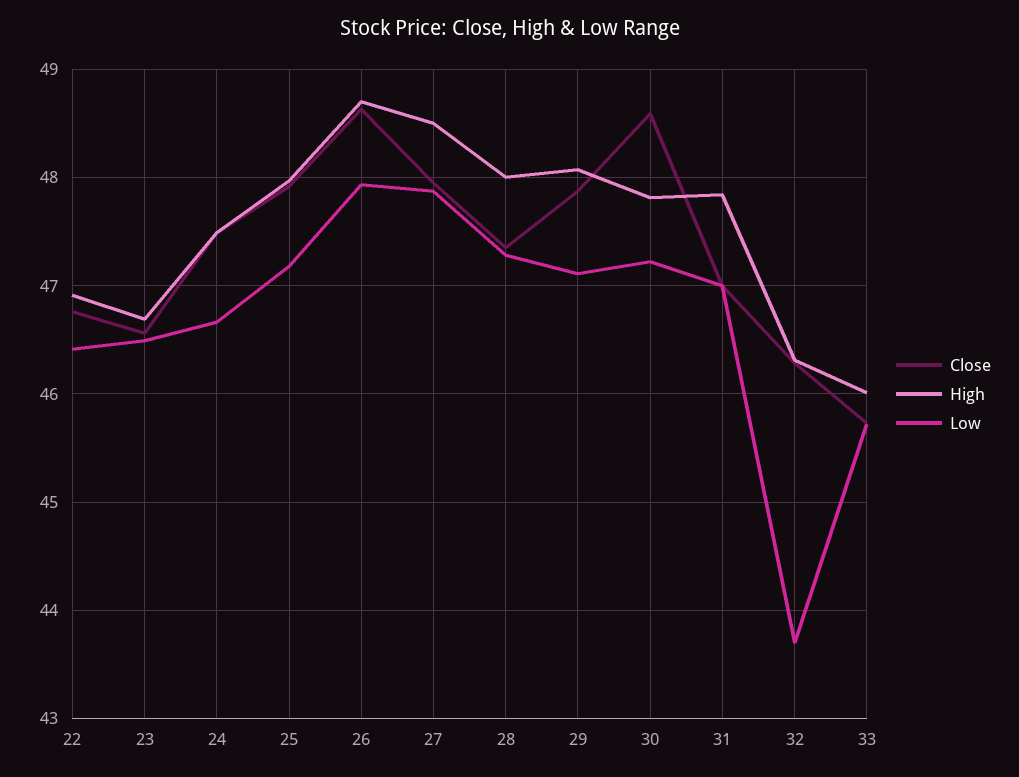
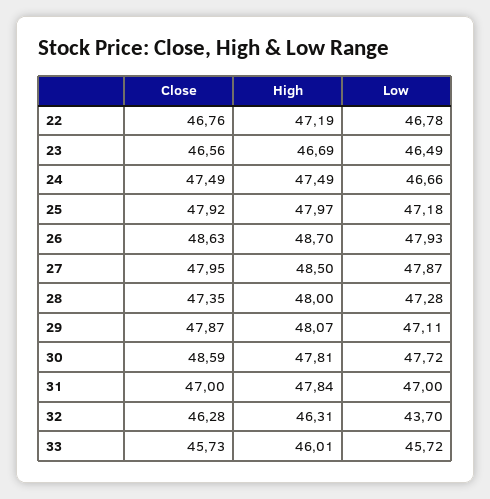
High, 22: 46.9 -> 47.19
Low, 22: 46.4 -> 46.78
Low, 30: 47.2 -> 47.72

